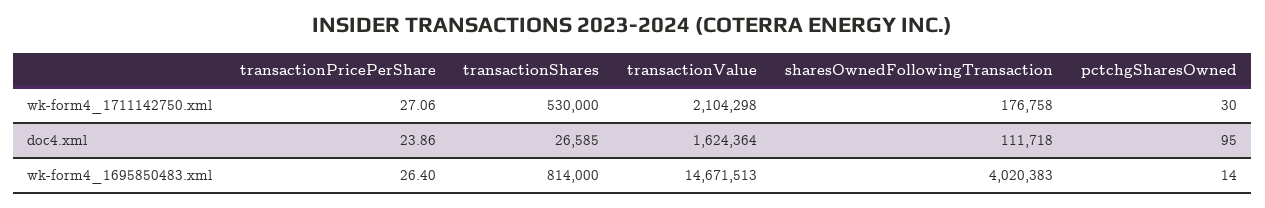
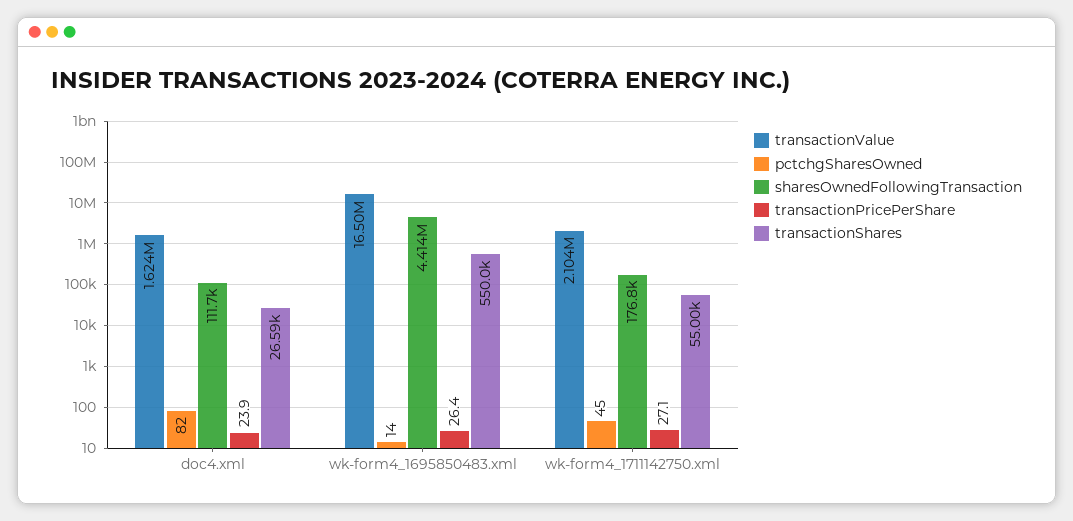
transactionShares, wk-form4_1711142750.xml: 530000 -> 55000
pctchgSharesOwned, wk-form4_1711142750.xml: 30 -> 45
pctchgSharesOwned, doc4.xml: 95 -> 82
transactionShares, wk-form4_1695850483.xml: 814000 -> 550000
transactionValue, wk-form4_1695850483.xml: 14671513 -> 16500000
sharesOwnedFollowingTransaction, wk-form4_1695850483.xml: 4020383 -> 4414000

